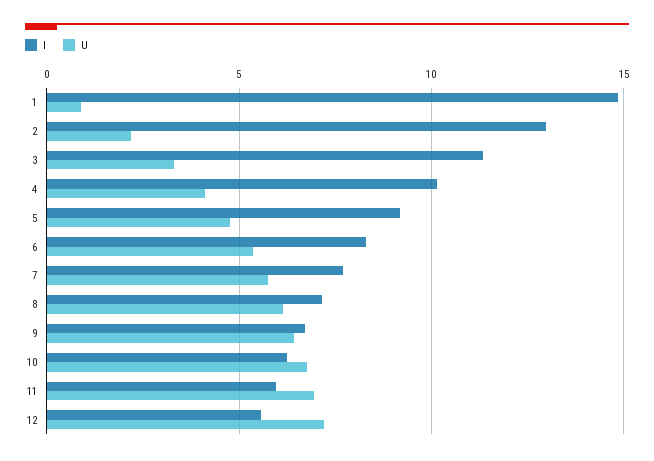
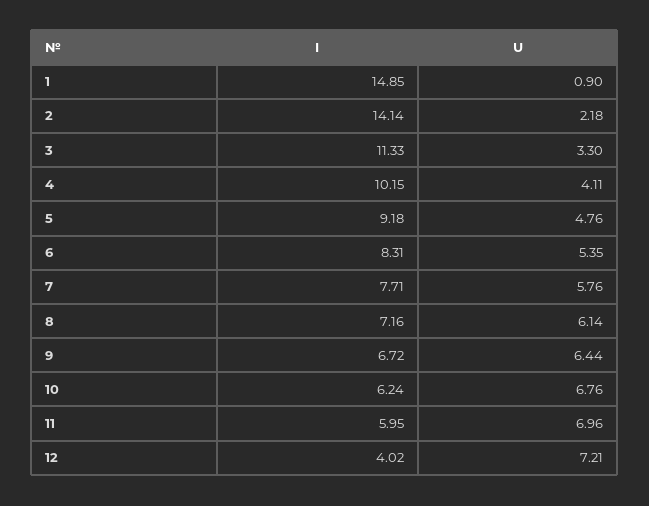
I, 2: 13 -> 14.14
I, 12: 5.5 -> 4.02

